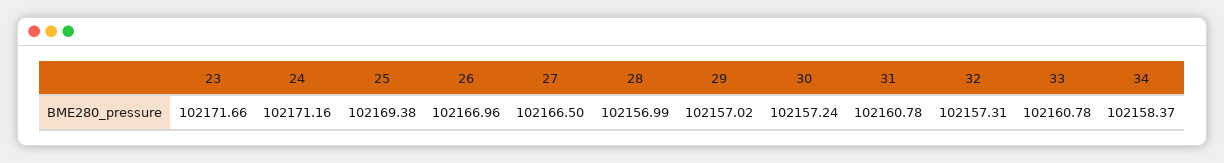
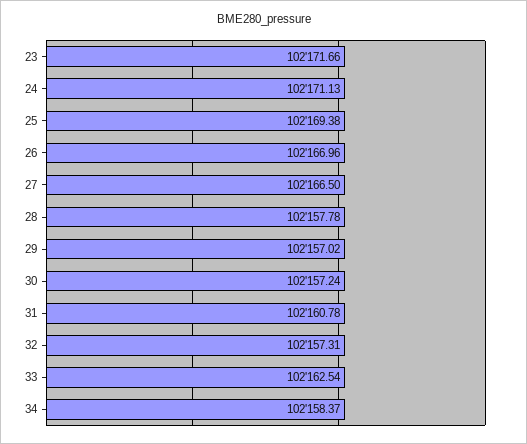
24: 102171.16 -> 102171.13
28: 102156.99 -> 102157.78
33: 102160.78 -> 102162.54

